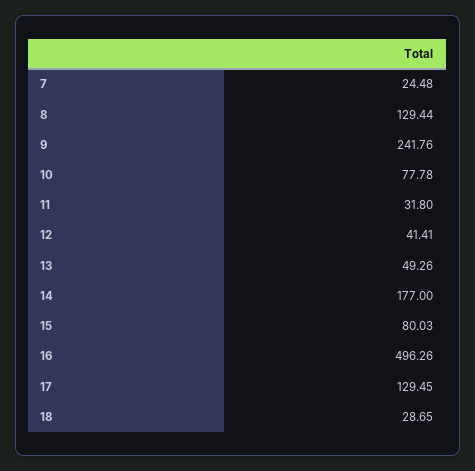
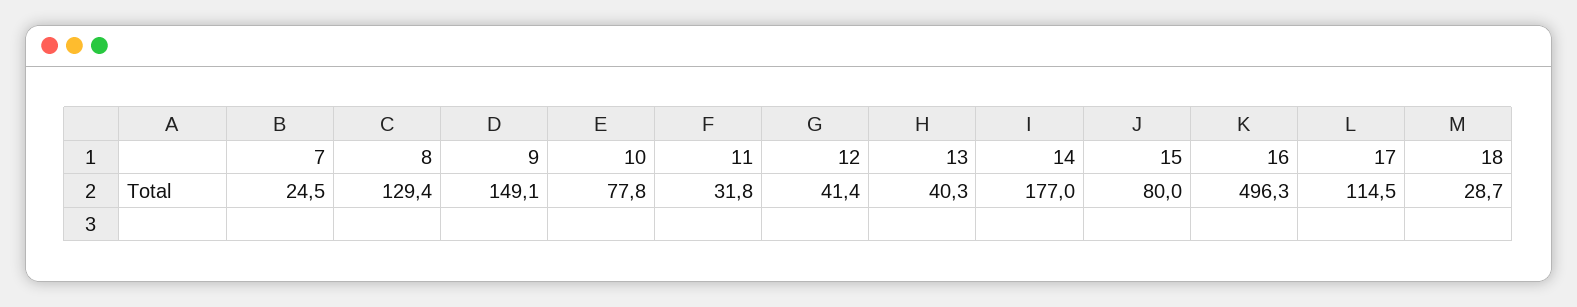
9: 241.76 -> 149.1
13: 49.26 -> 40.3
17: 129.45 -> 114.5

